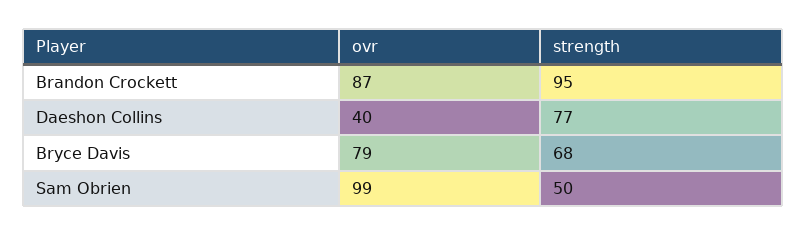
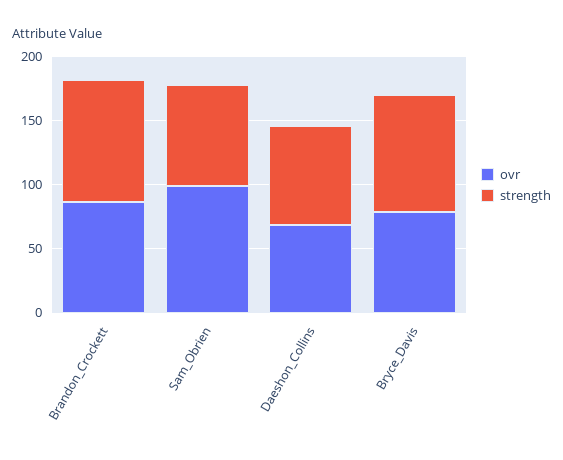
ovr, Daeshon Collins: 40 -> 70
strength, Bryce Davis: 68 -> 90
strength, Sam Obrien: 50 -> 80

